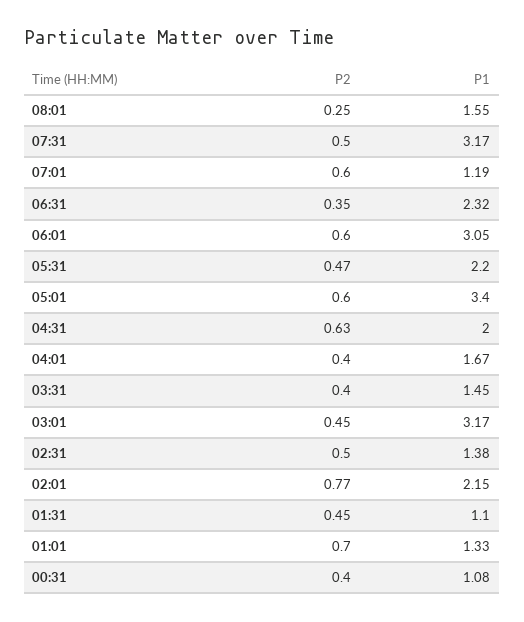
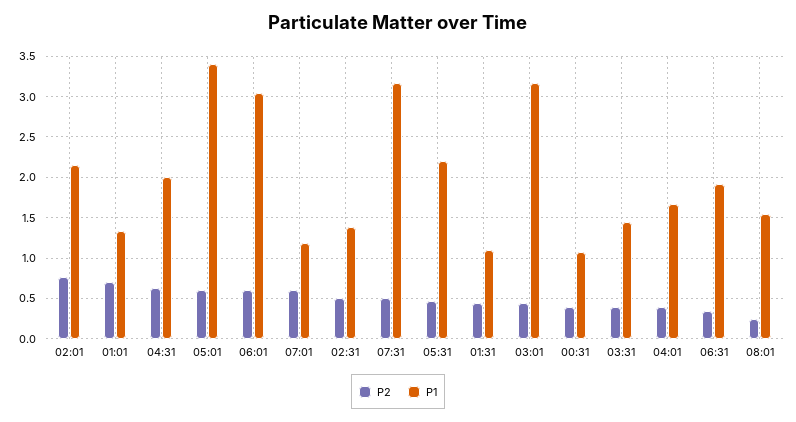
P1, 06:31: 2.32 -> 1.9

